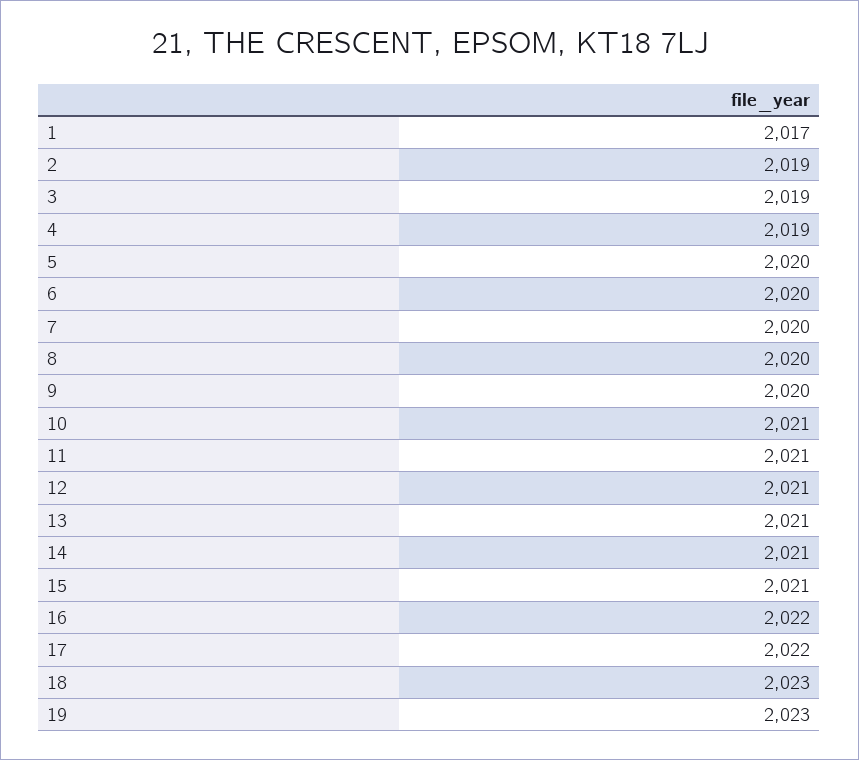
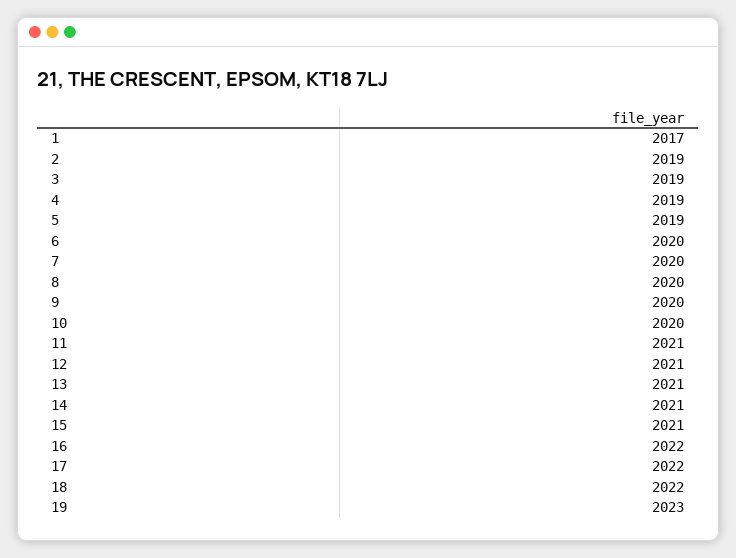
5: 2020 -> 2019
10: 2021 -> 2020
18: 2023 -> 2022

